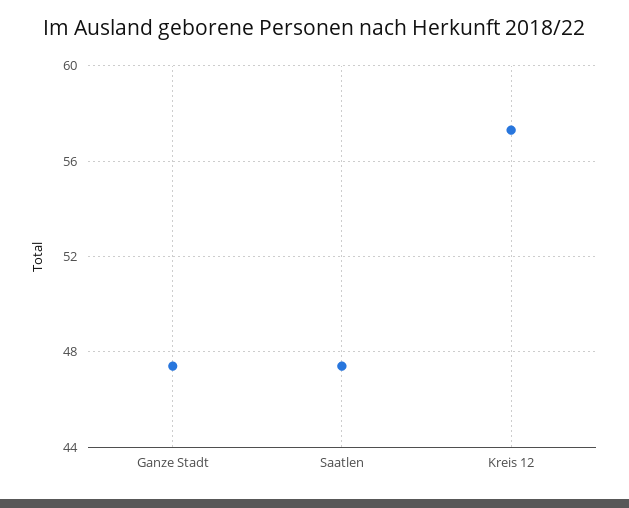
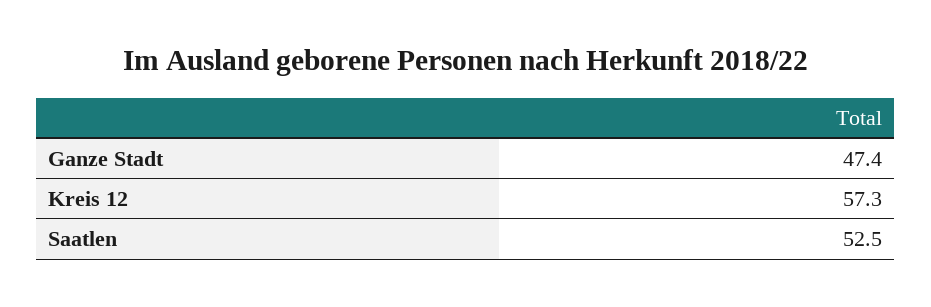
Saatlen: 47.5 -> 52.5

